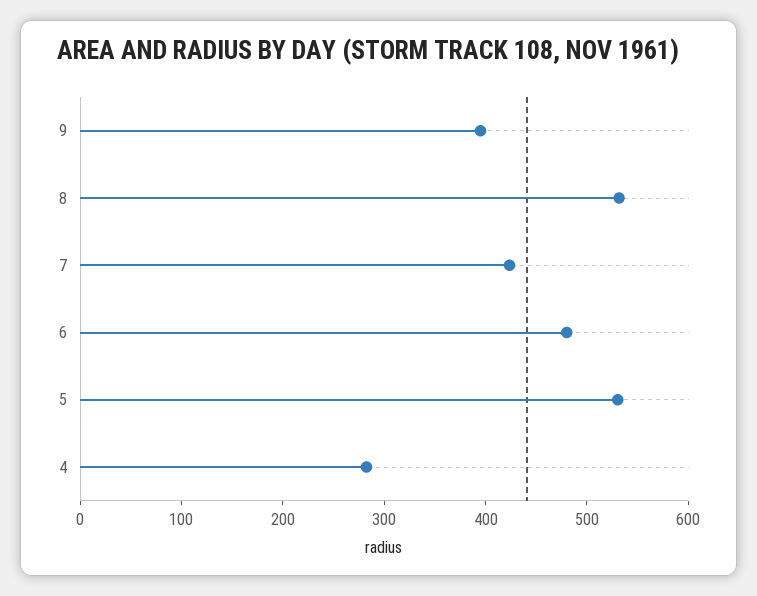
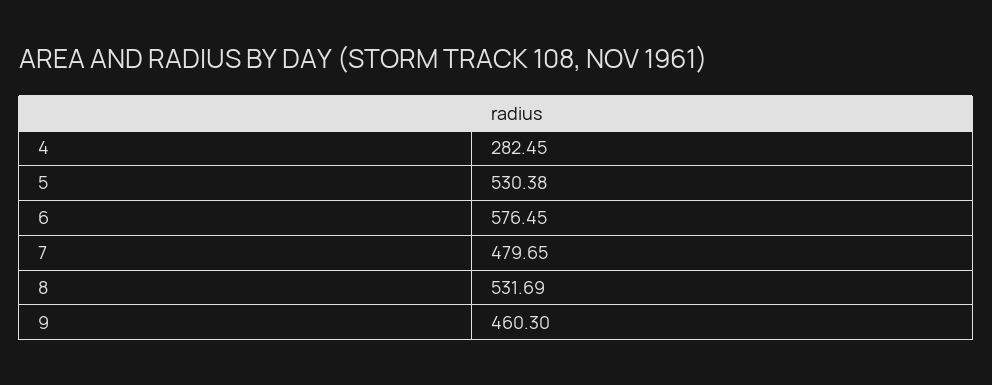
9: 400 -> 460.3
7: 420 -> 479.65
6: 480 -> 576.45

